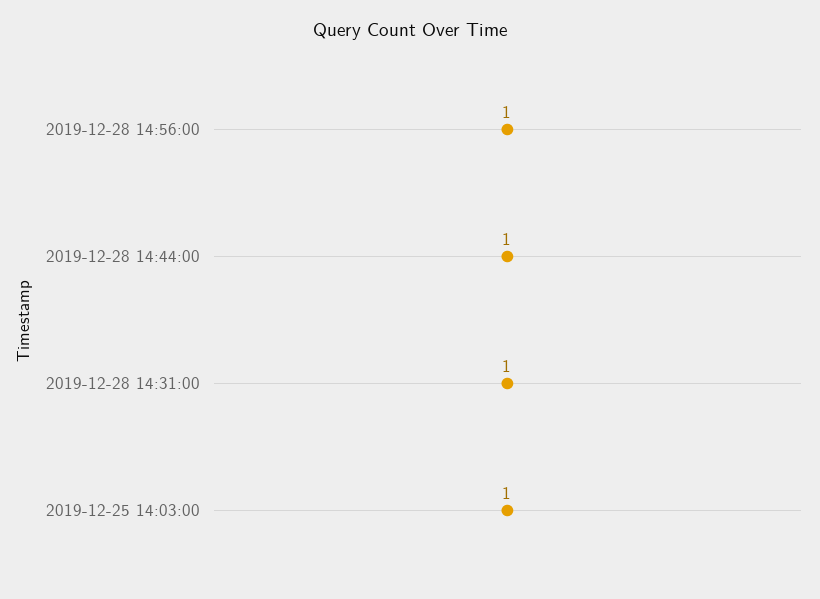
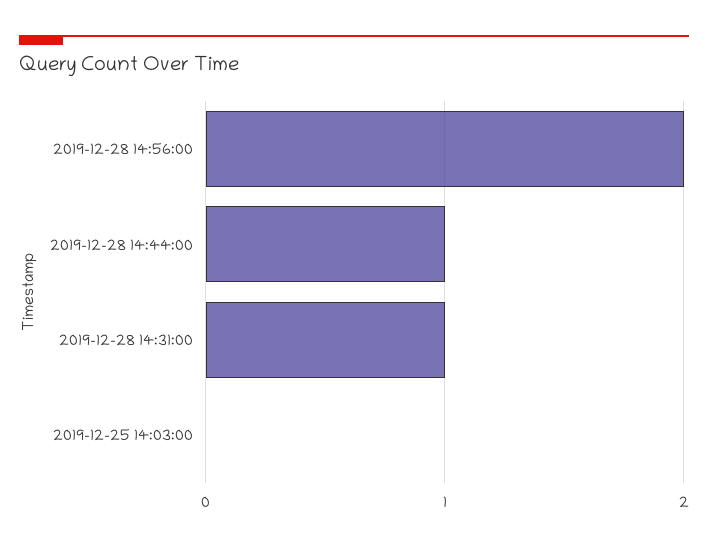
2019-12-28 14:56:00: 1 -> 2
2019-12-25 14:03:00: 1 -> 0

